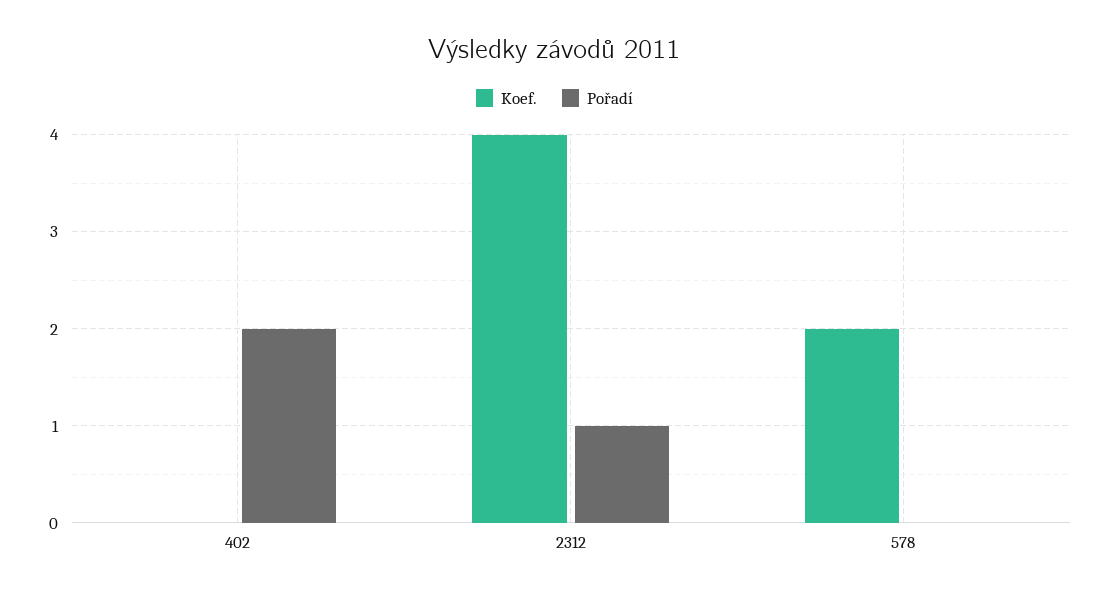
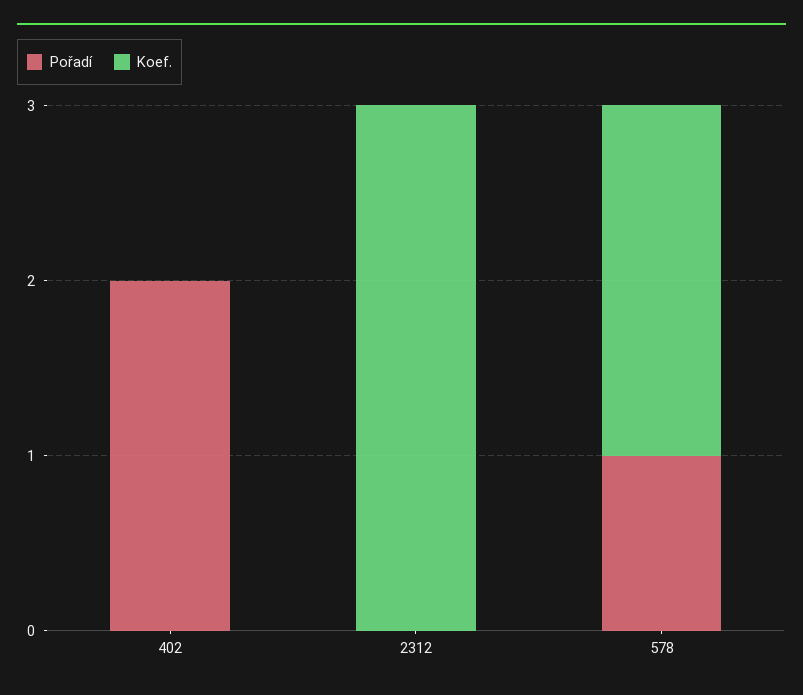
Koef., 2312: 4 -> 3
Pořadí, 2312: 1 -> 0
Pořadí, 578: 0 -> 1

